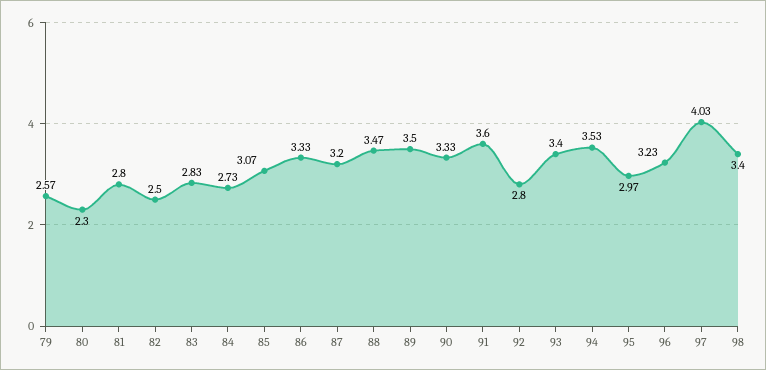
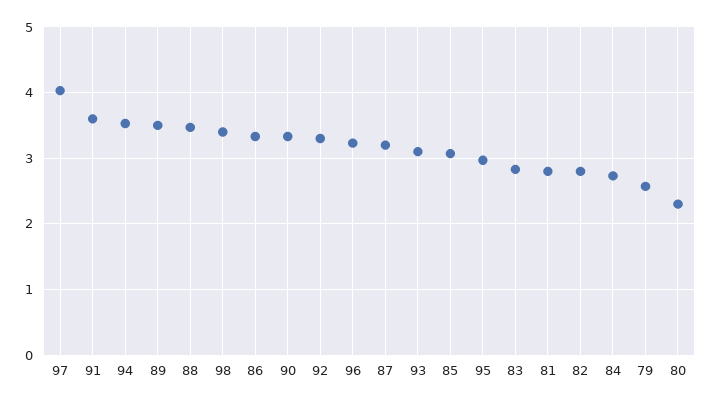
82: 2.5 -> 2.8
92: 2.8 -> 3.3
93: 3.4 -> 3.1

